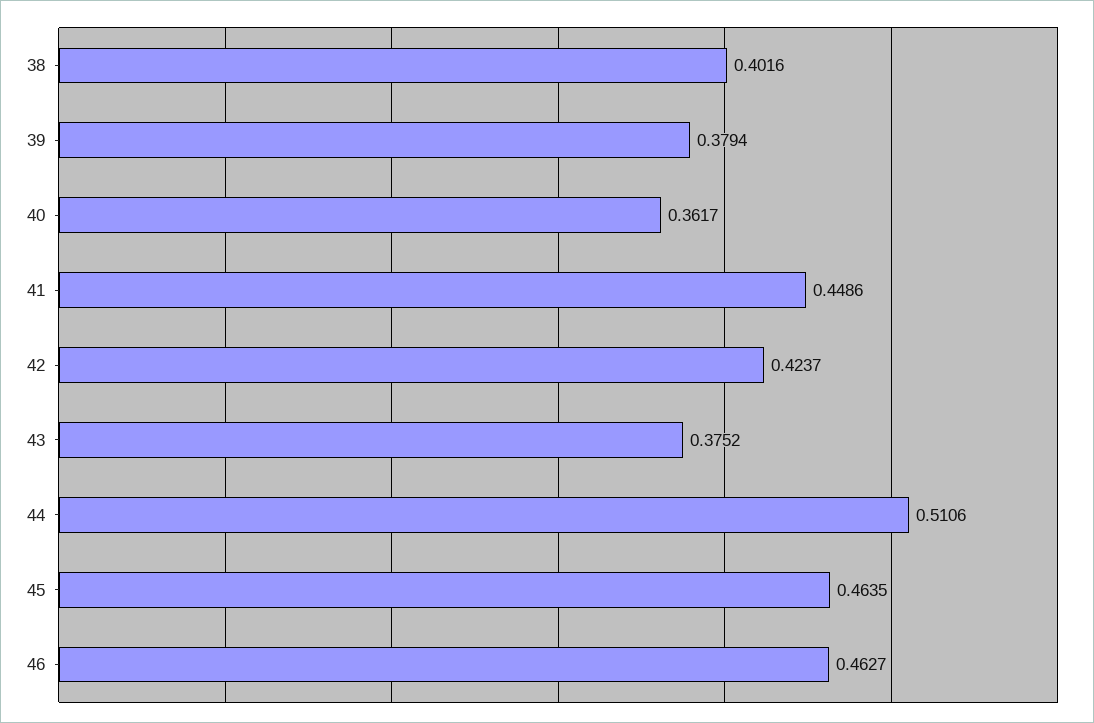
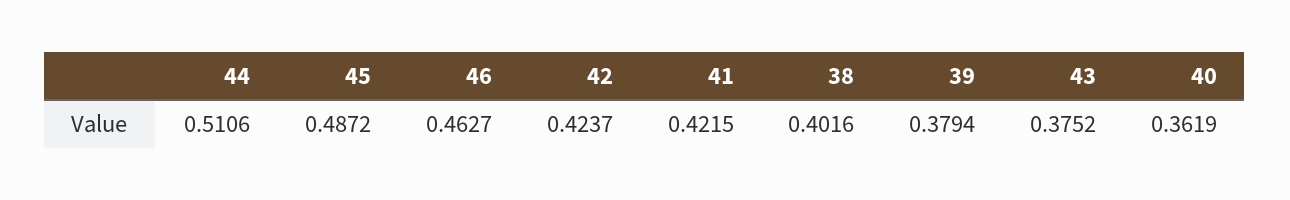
40: 0.3617 -> 0.3619
41: 0.4486 -> 0.4215
45: 0.4635 -> 0.4872

